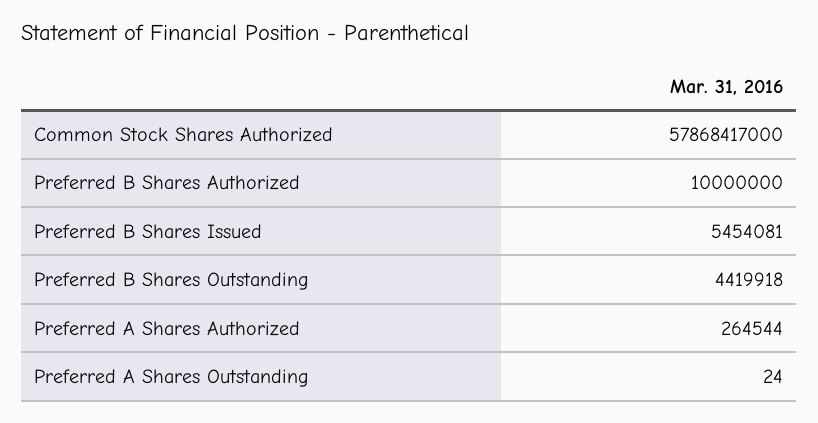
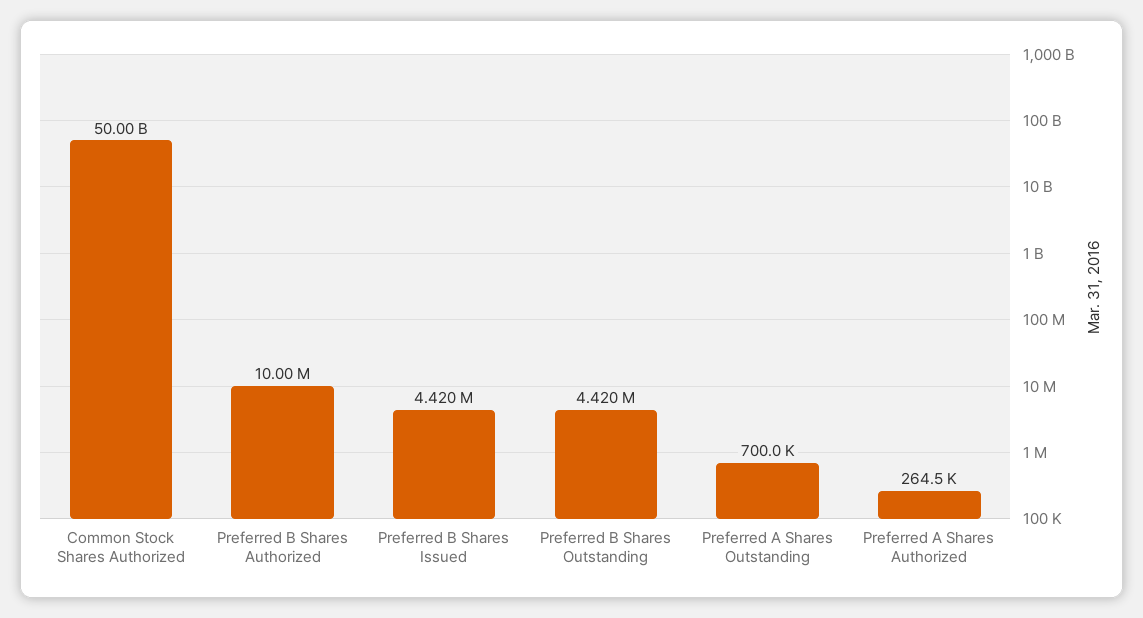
Common Stock Shares Authorized: 57868417000 -> 50000000000
Preferred B Shares Issued: 5454081 -> 4420000
Preferred A Shares Outstanding: 24 -> 700000

